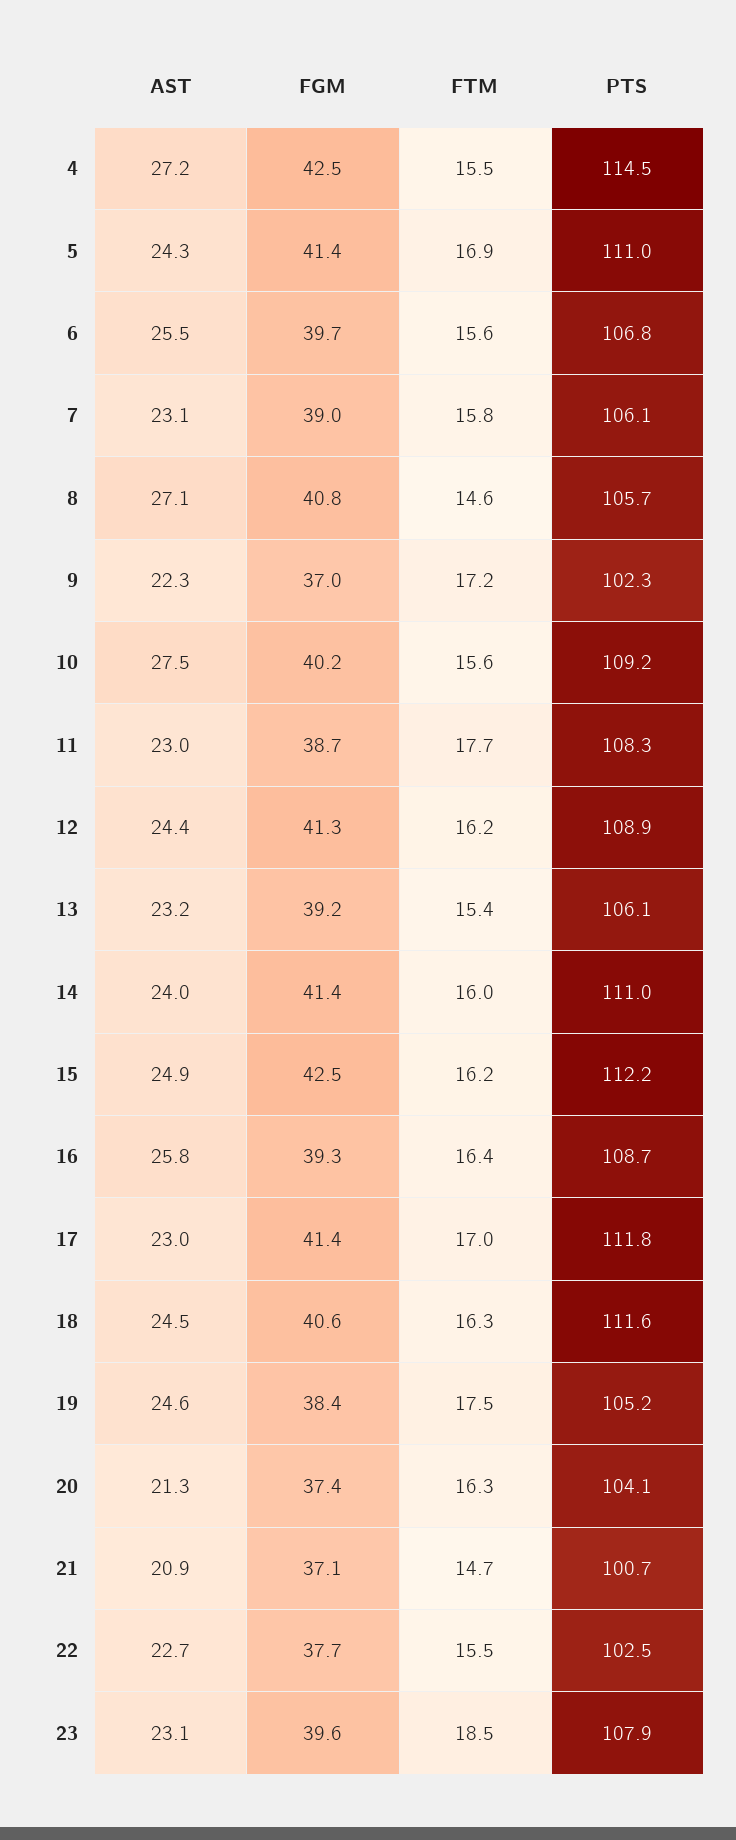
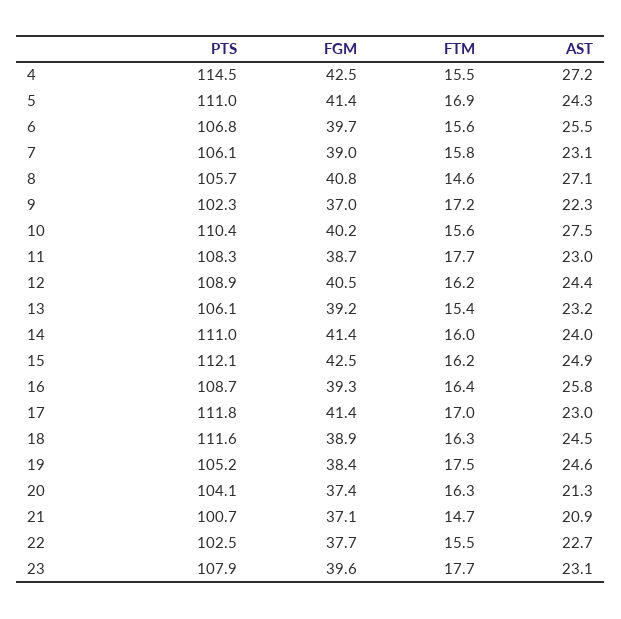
PTS, 10: 109.2 -> 110.4
FGM, 12: 41.3 -> 40.5
PTS, 15: 112.2 -> 112.1
FGM, 18: 40.6 -> 38.9
FTM, 23: 18.5 -> 17.7

